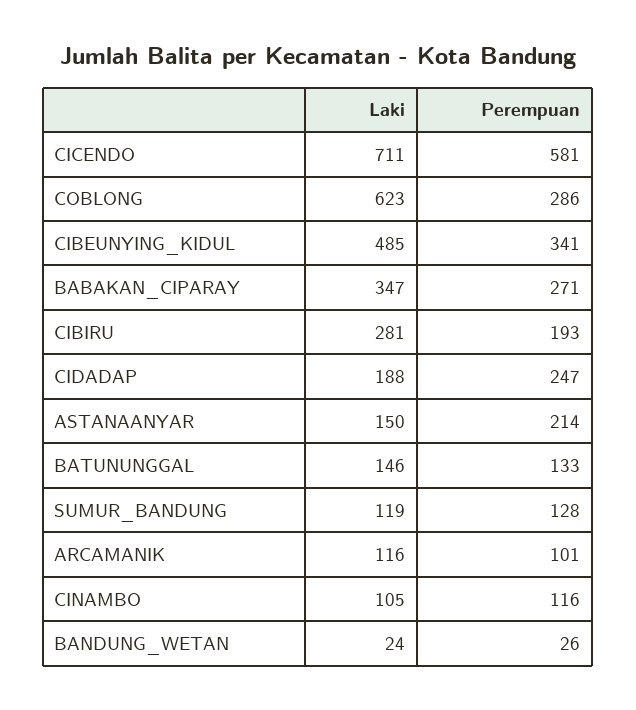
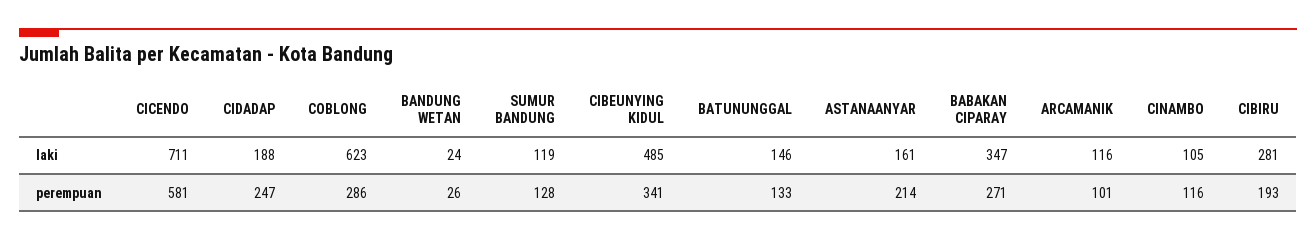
Laki, ASTANAANYAR: 150 -> 161

